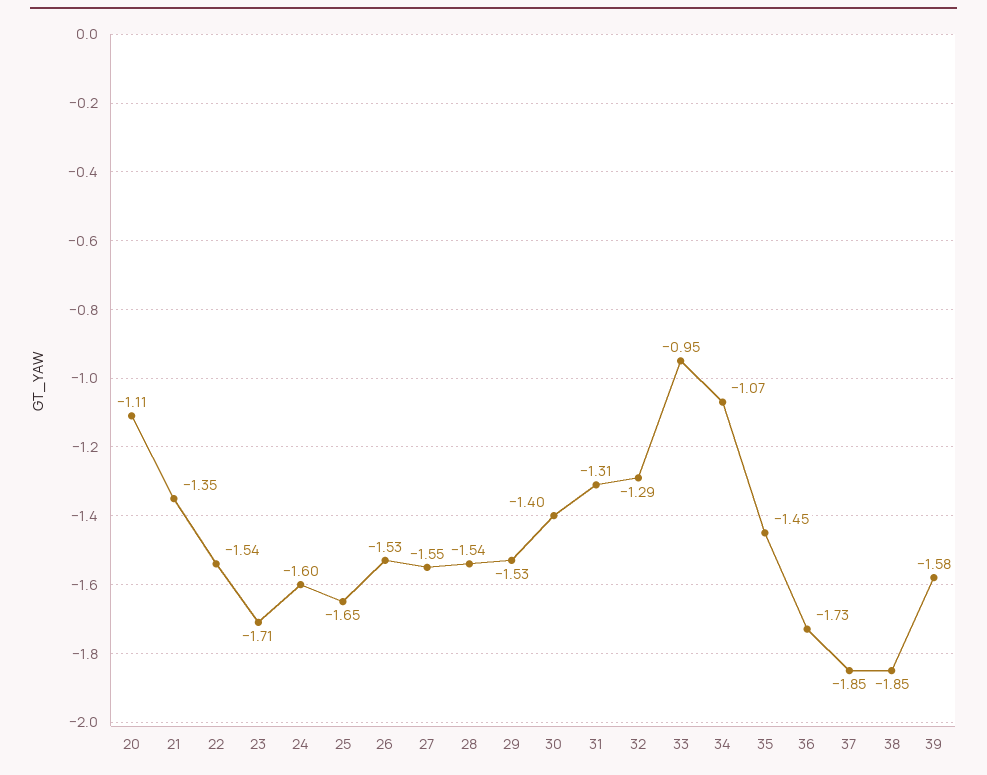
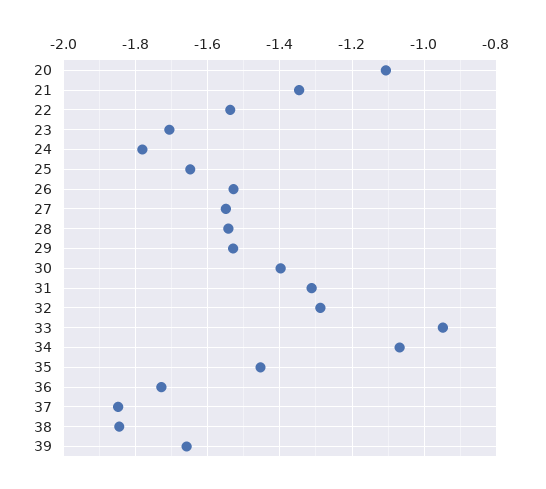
24: -1.6 -> -1.78
39: -1.58 -> -1.66

